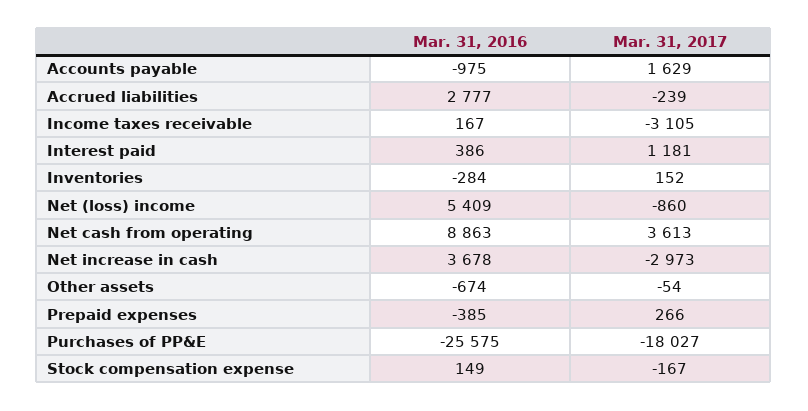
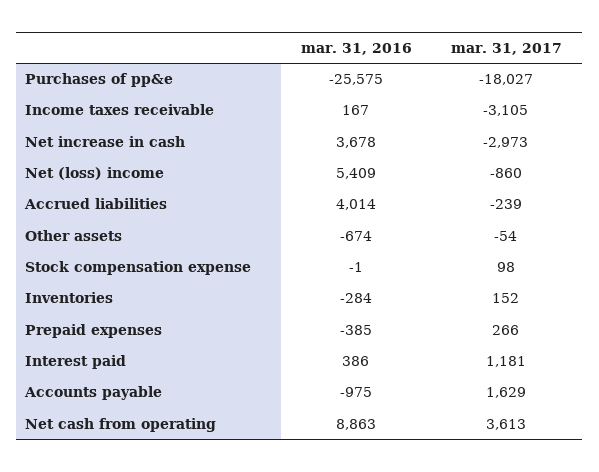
Mar. 31, 2016, Accrued liabilities: 2777 -> 4014
Mar. 31, 2016, Stock compensation expense: 149 -> -1
Mar. 31, 2017, Stock compensation expense: -167 -> 98

